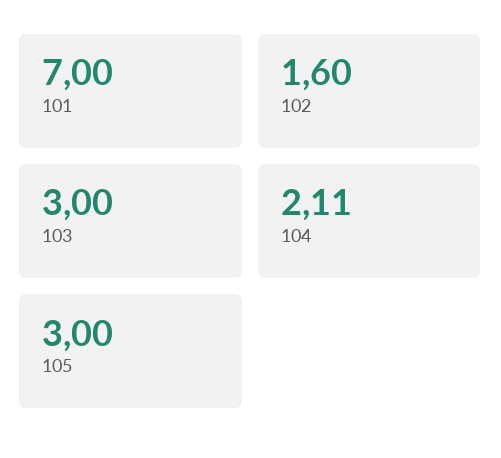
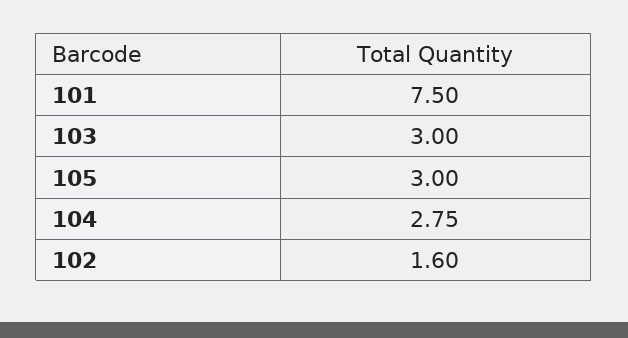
101: 7 -> 7.5
104: 2.11 -> 2.75

